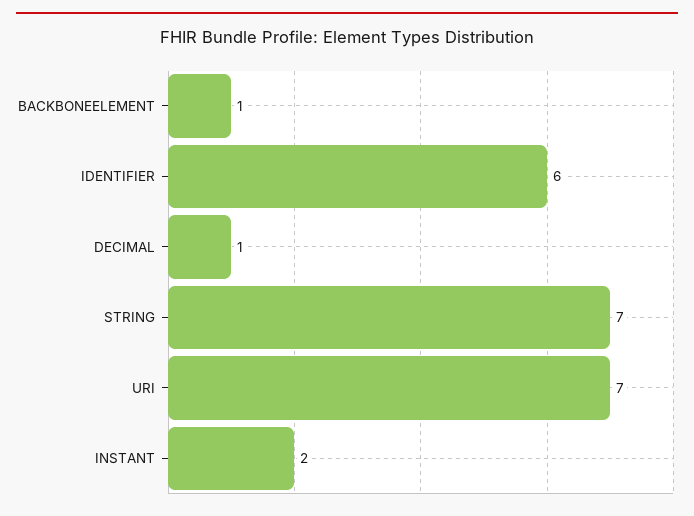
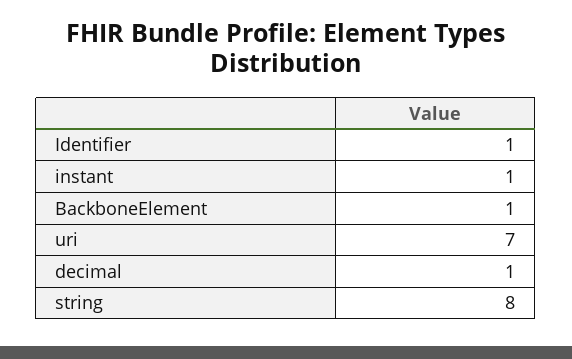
IDENTIFIER: 6 -> 1
STRING: 7 -> 8
INSTANT: 2 -> 1

